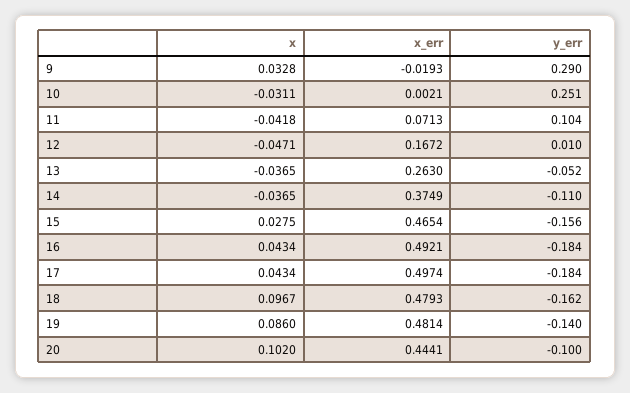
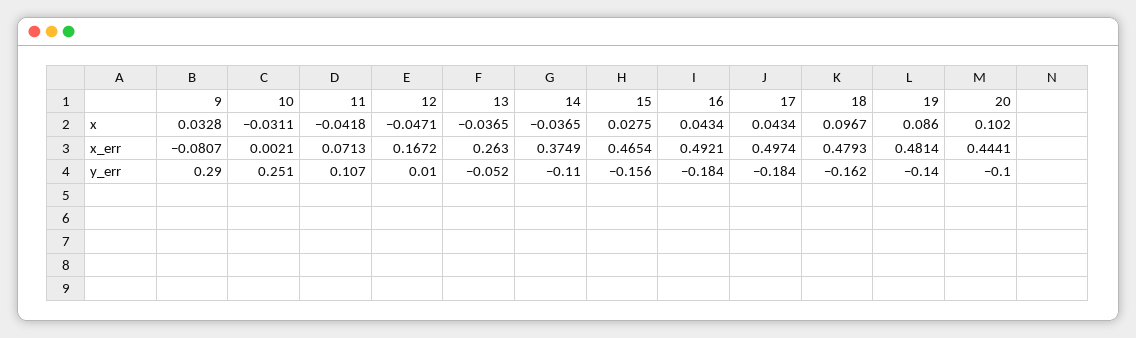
x_err, 9: -0.0193 -> -0.0807
y_err, 11: 0.104 -> 0.107

